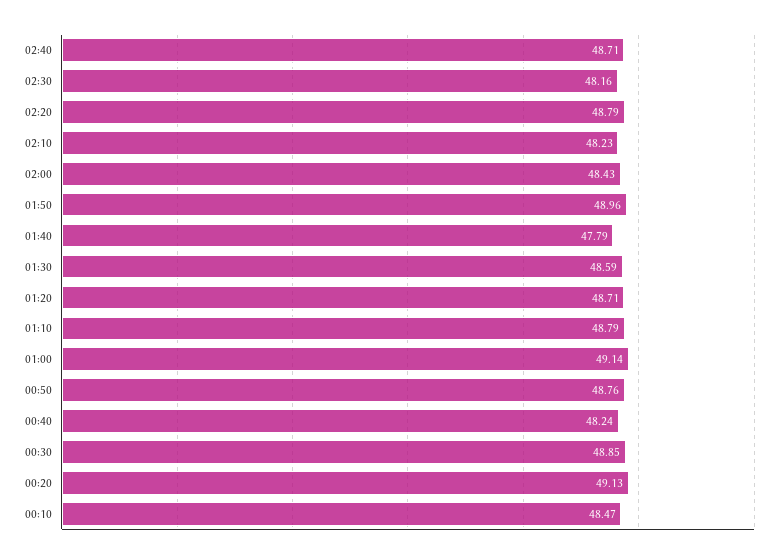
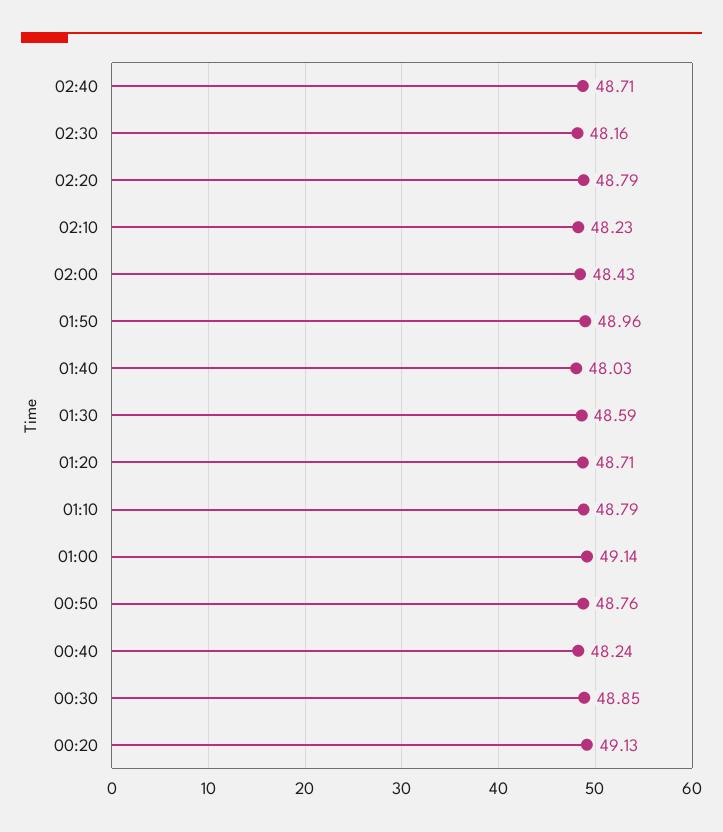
01:40: 47.79 -> 48.03
00:10: 48.47 -> none

